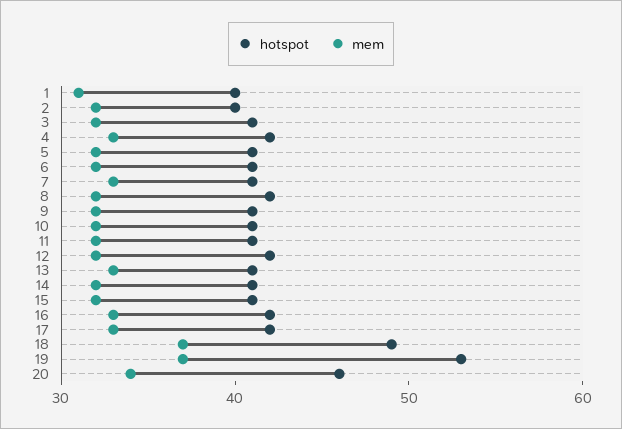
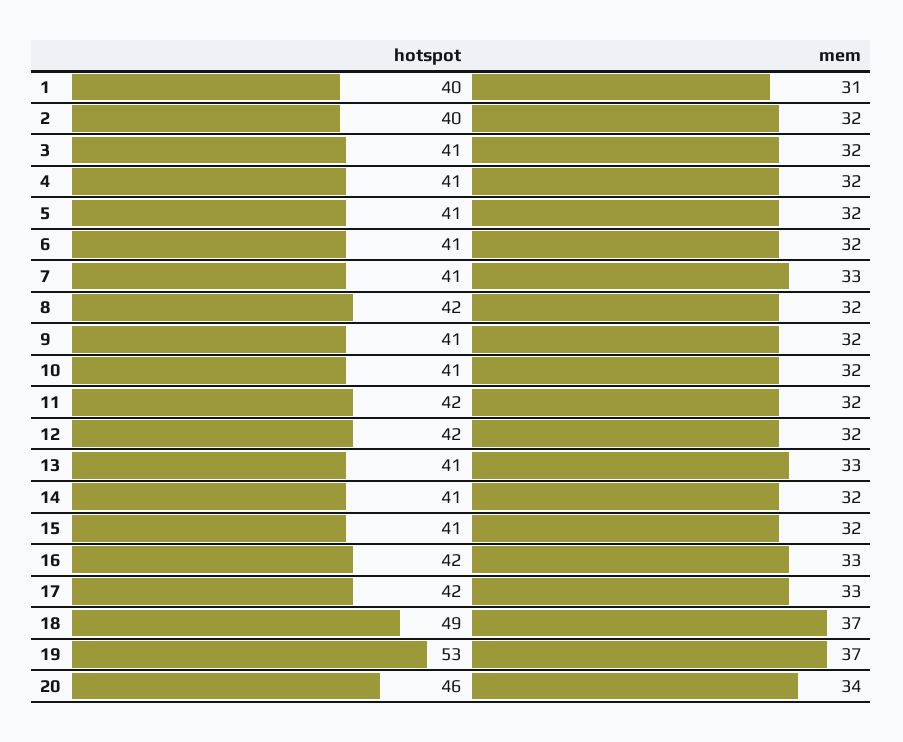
hotspot, 4: 42 -> 41
mem, 4: 33 -> 32
hotspot, 11: 41 -> 42

